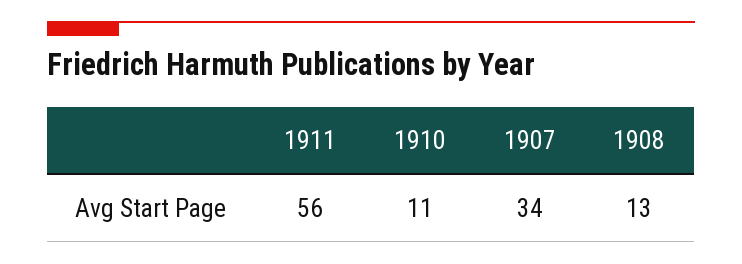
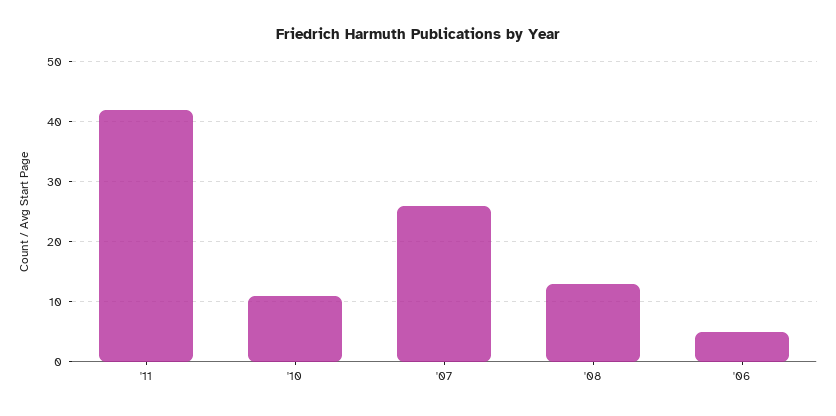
1911: 56 -> 42
1907: 34 -> 26
'06: none -> 5

